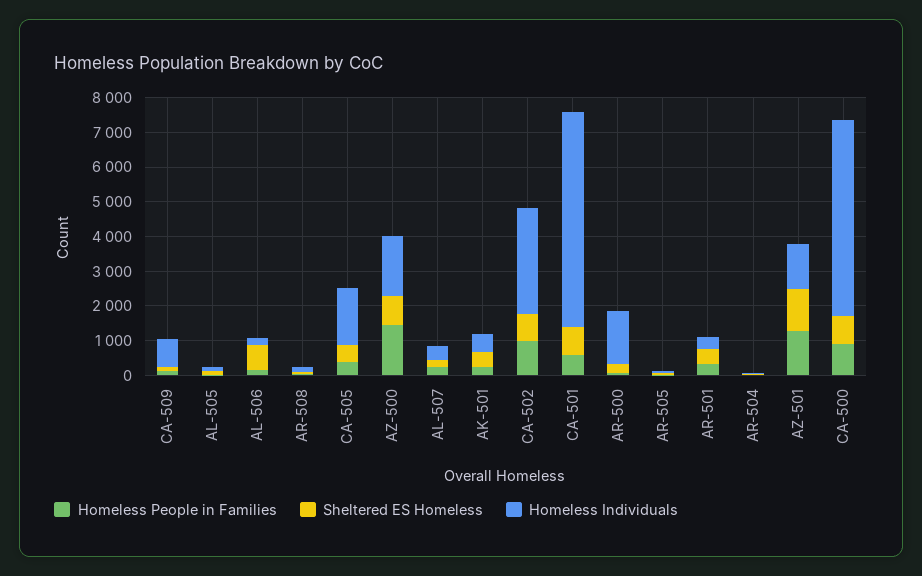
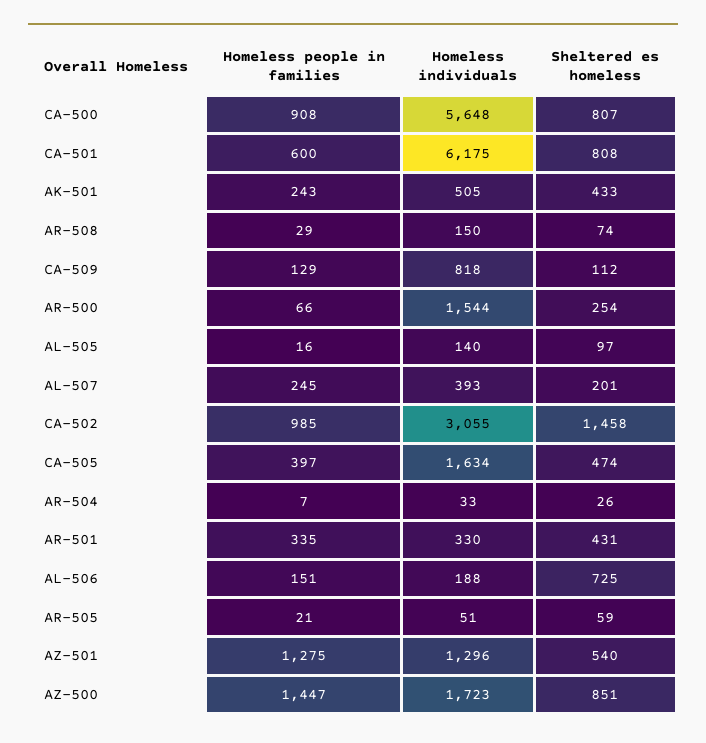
Sheltered ES Homeless, CA-502: 750 -> 1458
Sheltered ES Homeless, AZ-501: 1250 -> 540

